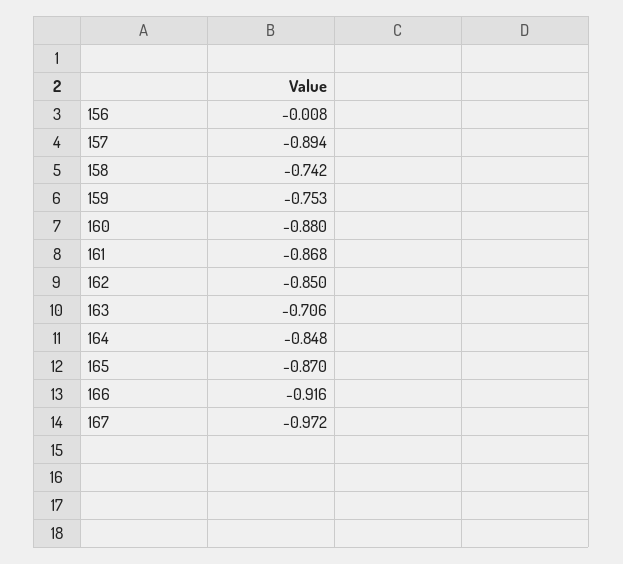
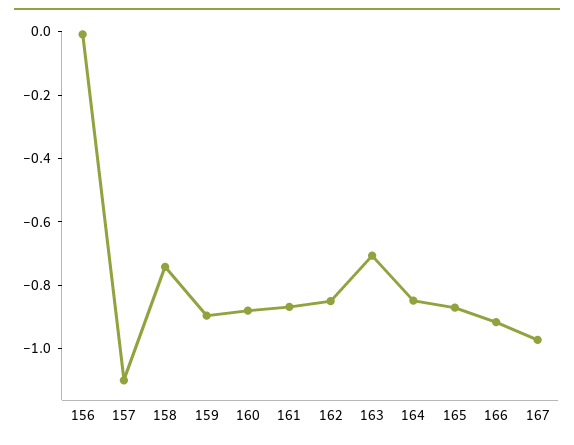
157: -0.894 -> -1.1
159: -0.753 -> -0.9

